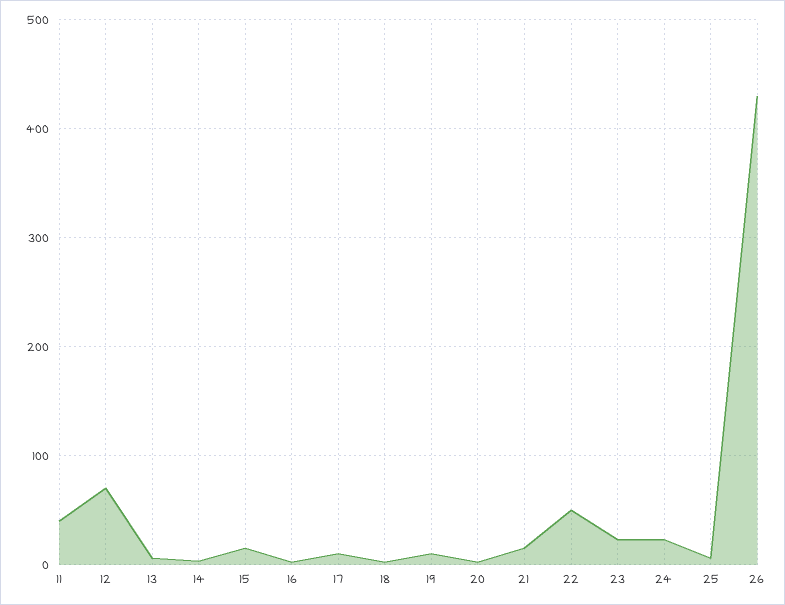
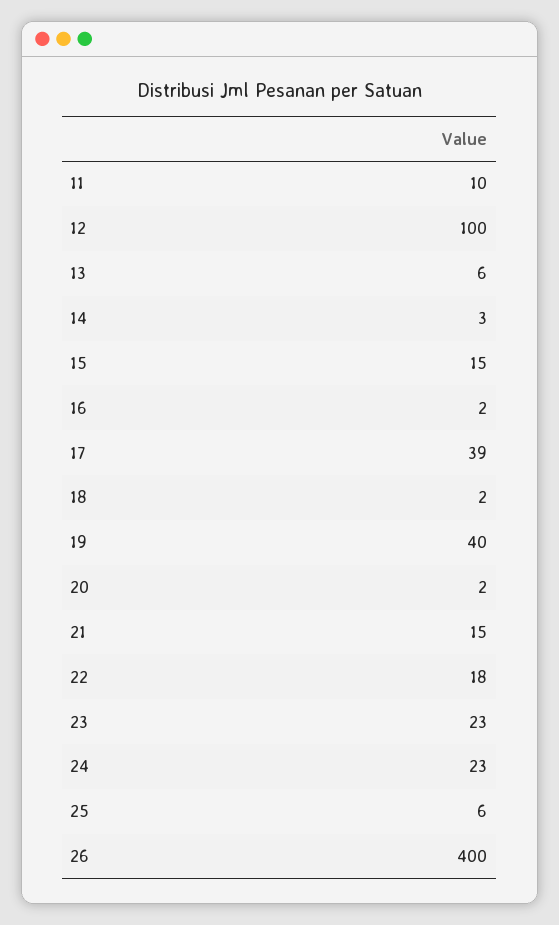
11: 40 -> 10
12: 70 -> 100
17: 10 -> 39
19: 10 -> 40
22: 50 -> 18
26: 430 -> 400

